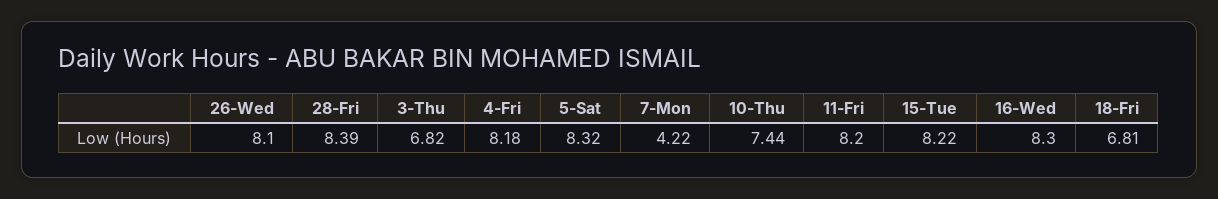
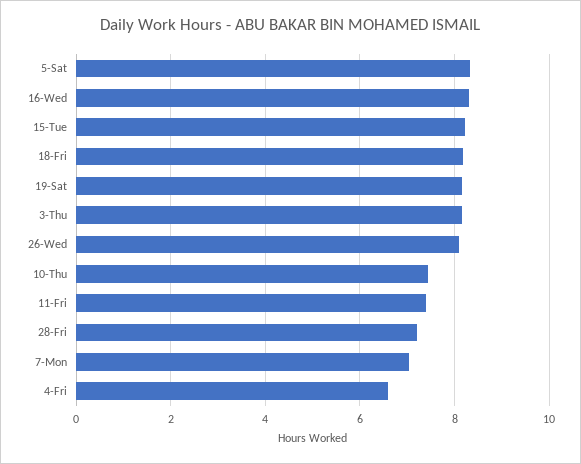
28-Fri: 8.39 -> 7.2
3-Thu: 6.82 -> 8.2
4-Fri: 8.18 -> 6.6
7-Mon: 4.22 -> 7
11-Fri: 8.2 -> 7.4
18-Fri: 6.81 -> 8.2
19-Sat: none -> 8.2

